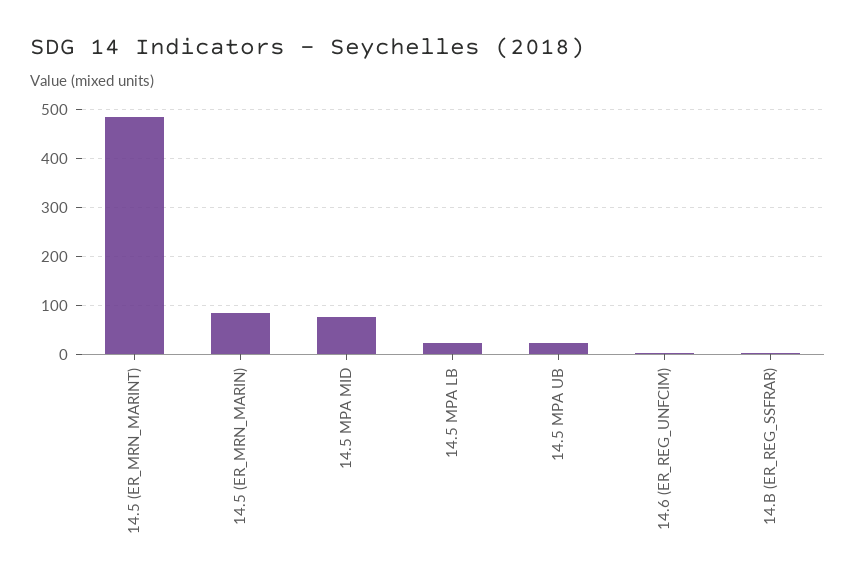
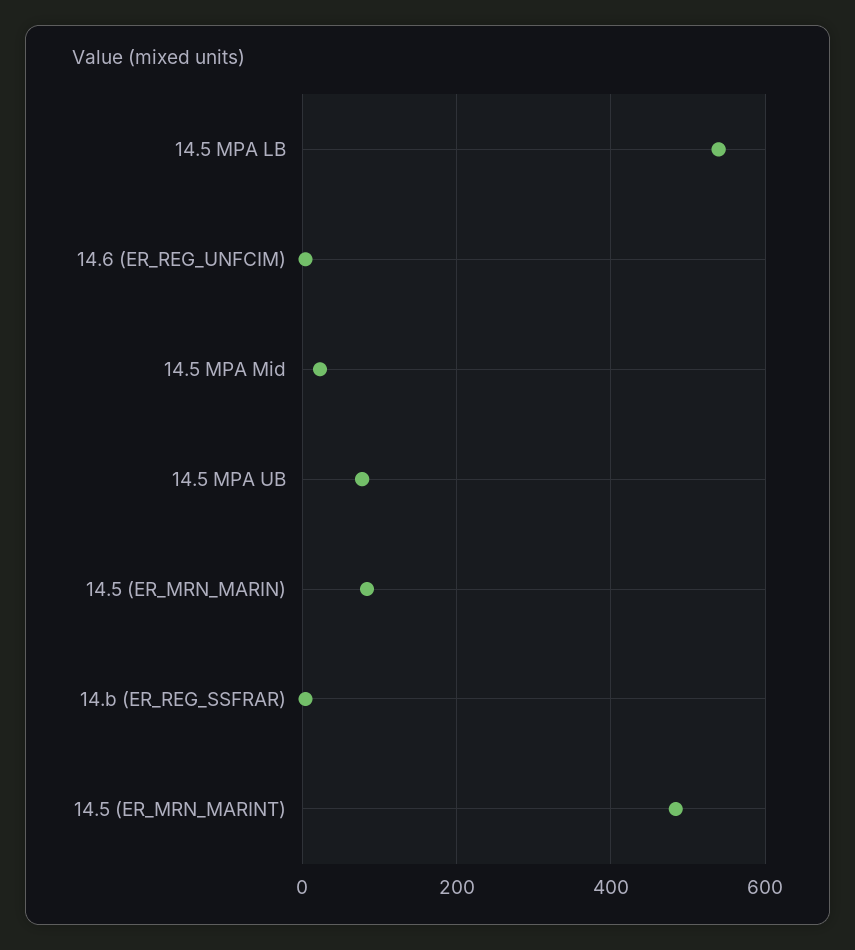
14.5 MPA MID: 80 -> 20
14.5 MPA LB: 20 -> 540
14.5 MPA UB: 20 -> 80

